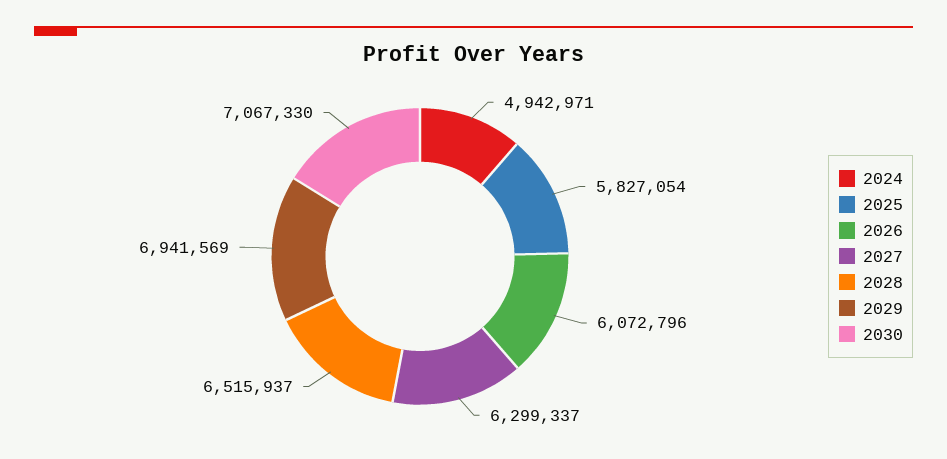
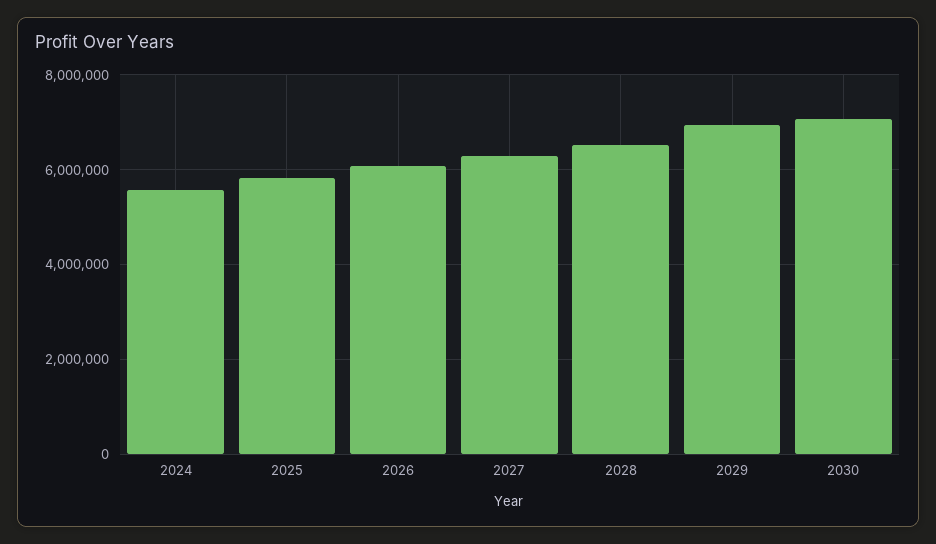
2024: 4942971 -> 5600000

